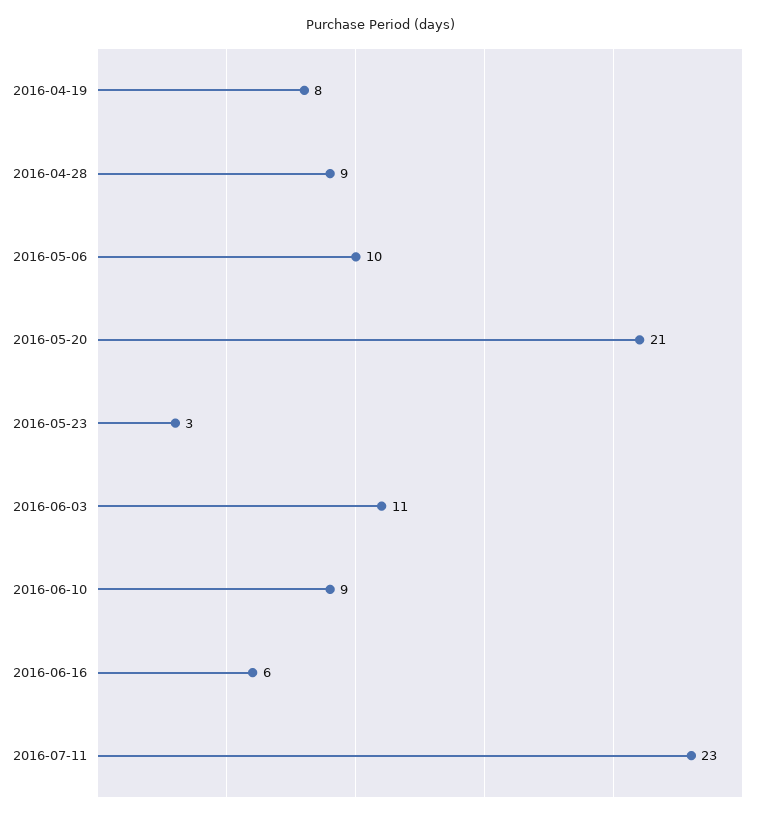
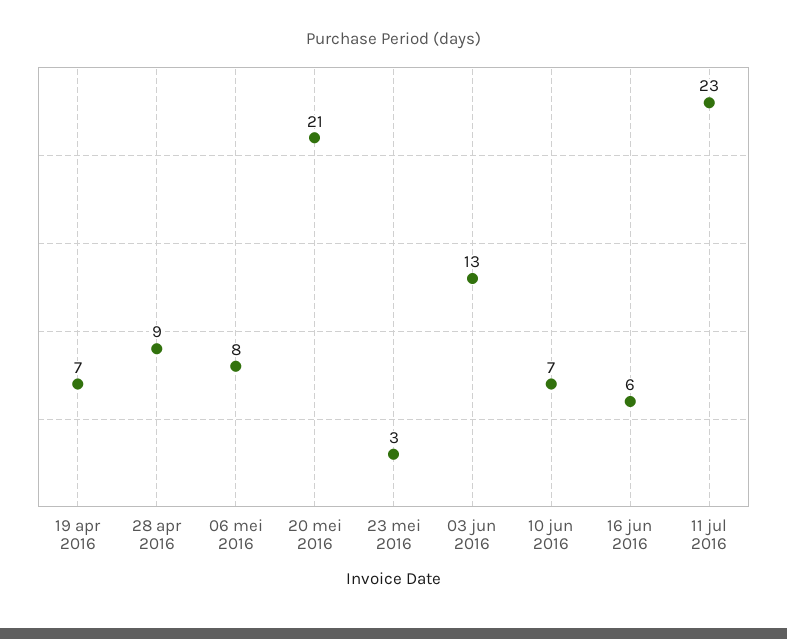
2016-04-19: 8 -> 7
2016-05-06: 10 -> 8
2016-06-03: 11 -> 13
2016-06-10: 9 -> 7

